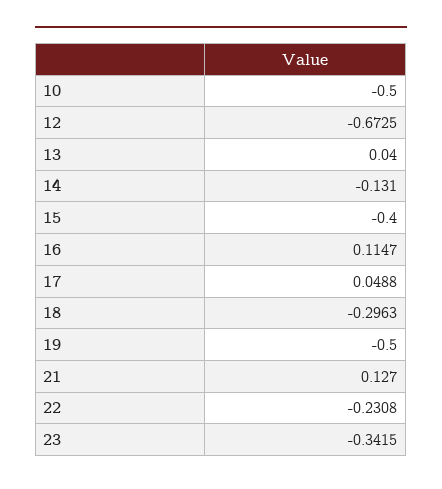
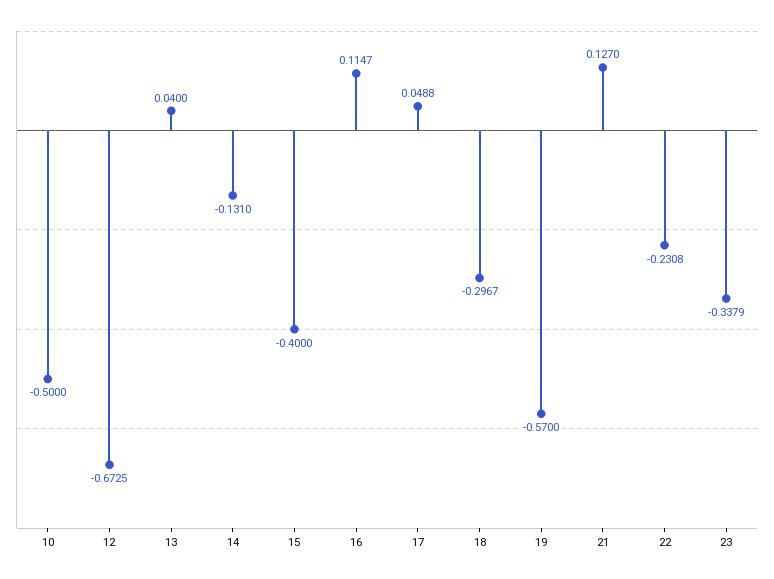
18: -0.2963 -> -0.2967
19: -0.5 -> -0.57
23: -0.3415 -> -0.3379

